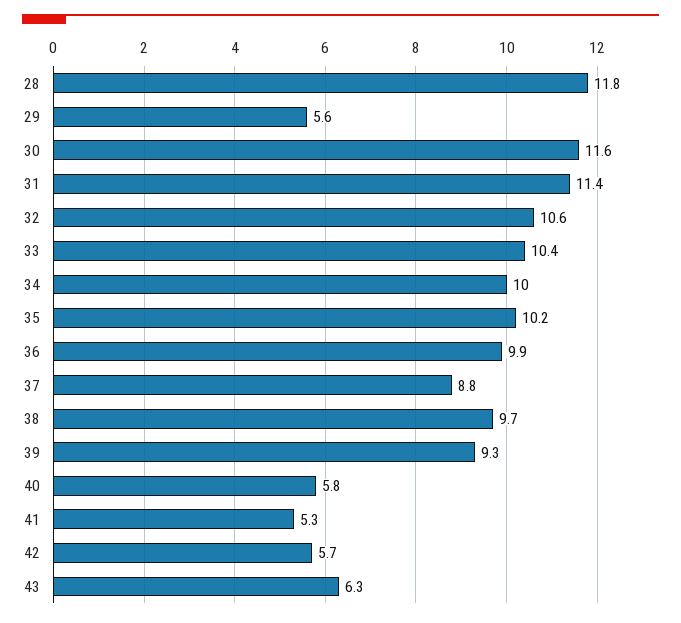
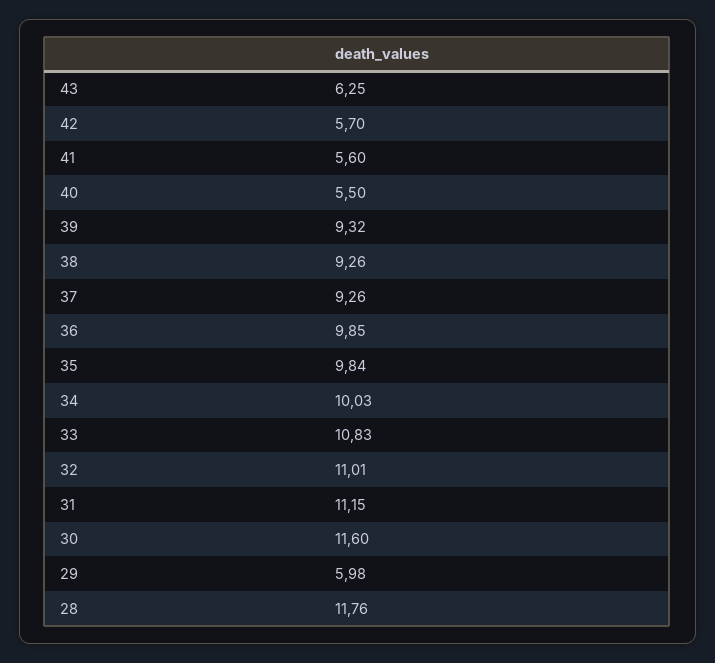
29: 5.6 -> 5.98
31: 11.4 -> 11.15
32: 10.6 -> 11.01
33: 10.4 -> 10.83
35: 10.2 -> 9.84
37: 8.8 -> 9.26
38: 9.7 -> 9.26
40: 5.8 -> 5.5
41: 5.3 -> 5.6

